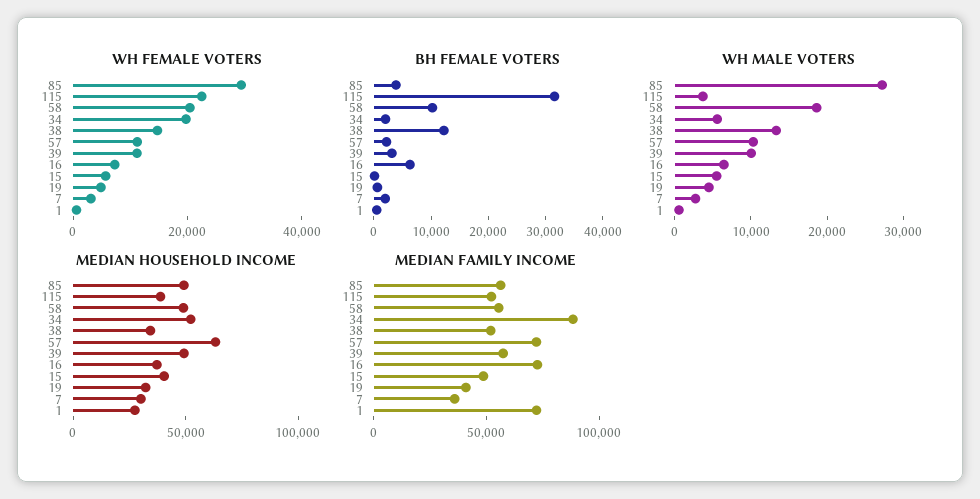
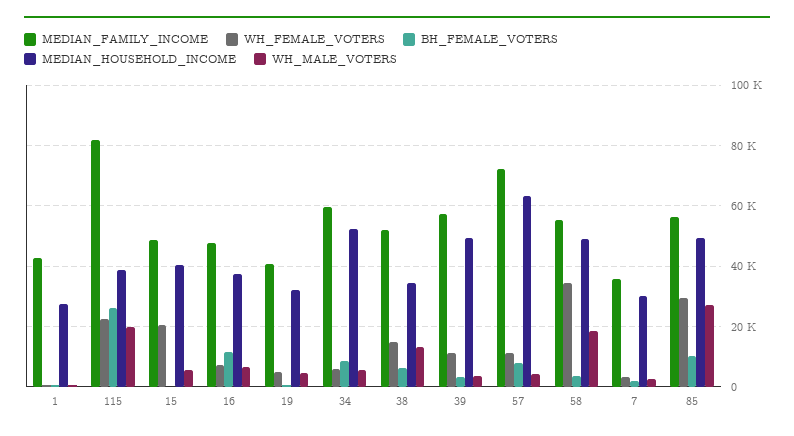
WH FEMALE VOTERS, 58: 20000 -> 34000
WH FEMALE VOTERS, 34: 20000 -> 6000
WH FEMALE VOTERS, 15: 5000 -> 20000
BH FEMALE VOTERS, 85: 4000 -> 10000
BH FEMALE VOTERS, 115: 32000 -> 26000
BH FEMALE VOTERS, 58: 10000 -> 4000
BH FEMALE VOTERS, 34: 2000 -> 8000
BH FEMALE VOTERS, 38: 12000 -> 6000
BH FEMALE VOTERS, 57: 2000 -> 8000
BH FEMALE VOTERS, 16: 6000 -> 12000
WH MALE VOTERS, 115: 4000 -> 20000
WH MALE VOTERS, 57: 10000 -> 4000
WH MALE VOTERS, 39: 10000 -> 4000
MEDIAN FAMILY INCOME, 115: 50000 -> 82000
MEDIAN FAMILY INCOME, 34: 90000 -> 60000
MEDIAN FAMILY INCOME, 16: 70000 -> 48000
MEDIAN FAMILY INCOME, 1: 70000 -> 42000

